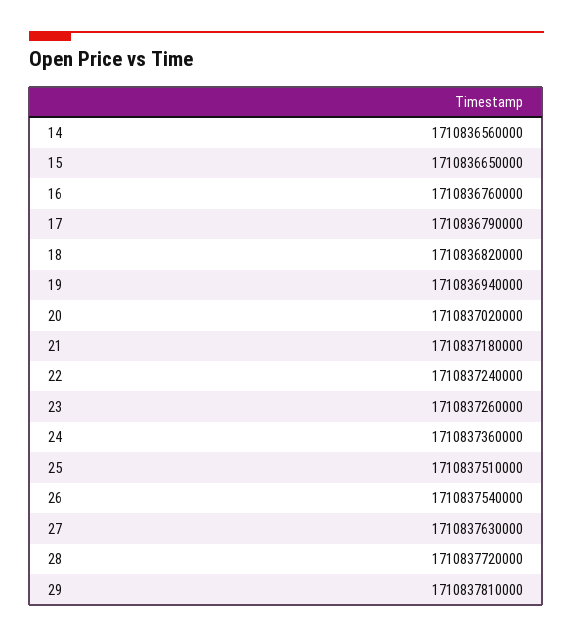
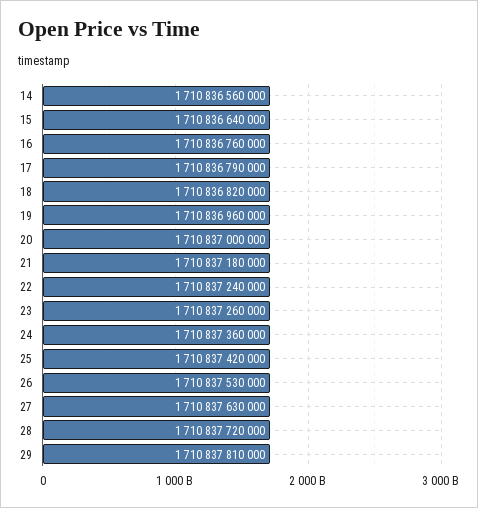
15: 1710836650000 -> 1710836640000
19: 1710836940000 -> 1710836960000
20: 1710837020000 -> 1710837000000
25: 1710837510000 -> 1710837420000
26: 1710837540000 -> 1710837530000

